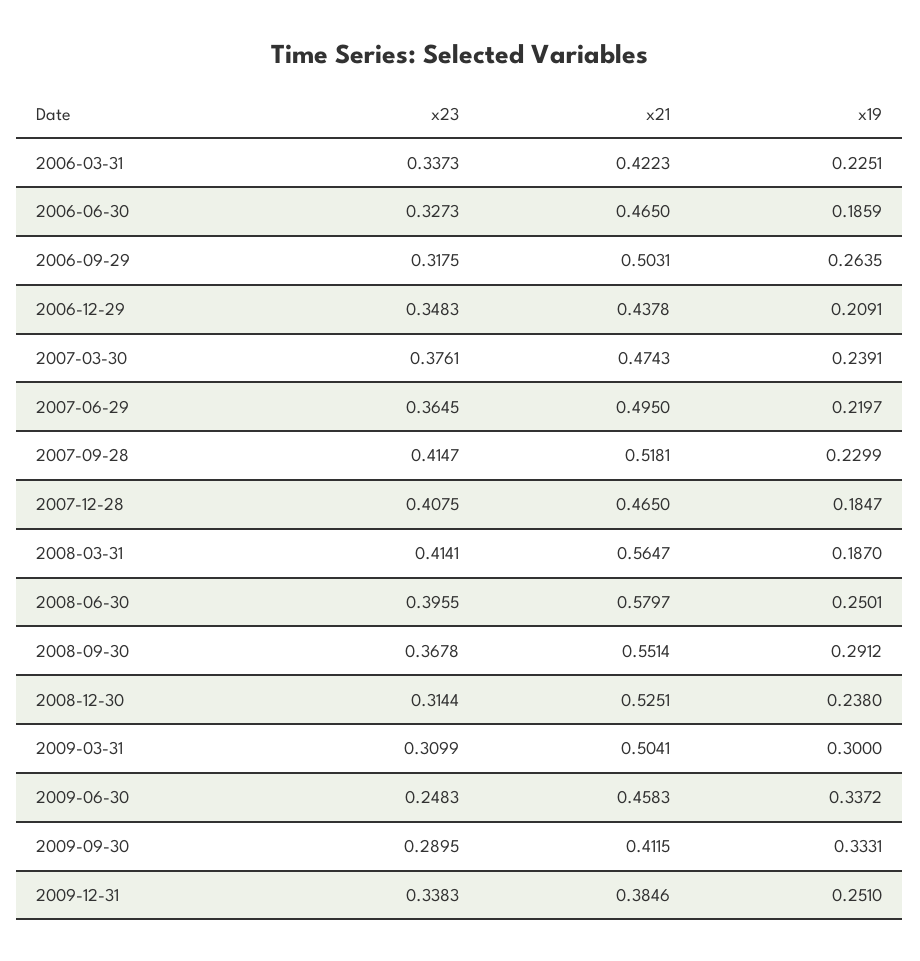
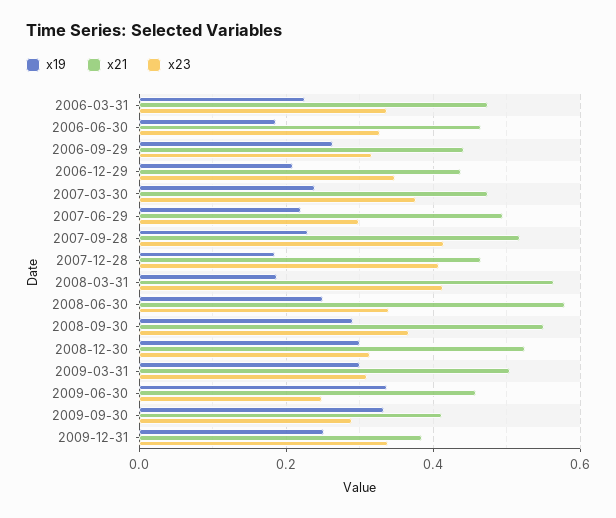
x21, 2006-03-31: 0.4223 -> 0.48
x21, 2006-09-29: 0.5031 -> 0.44
x23, 2007-06-29: 0.3645 -> 0.3
x23, 2008-06-30: 0.3955 -> 0.34
x19, 2008-12-30: 0.238 -> 0.3

